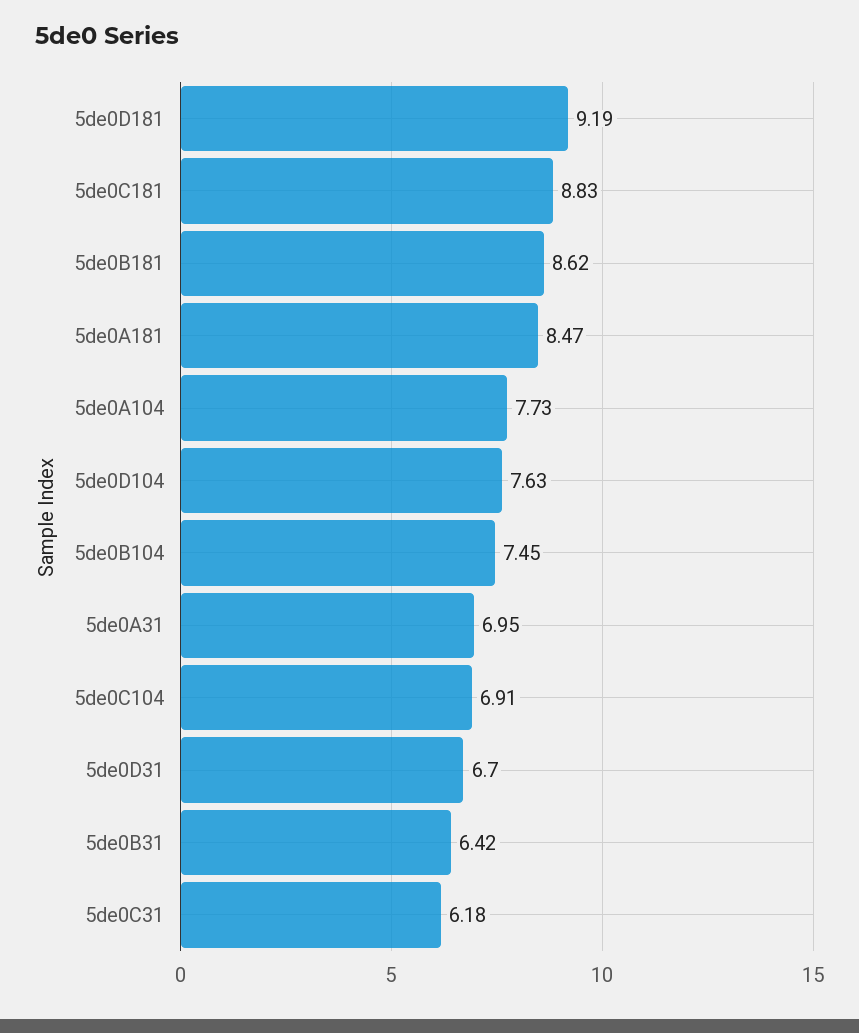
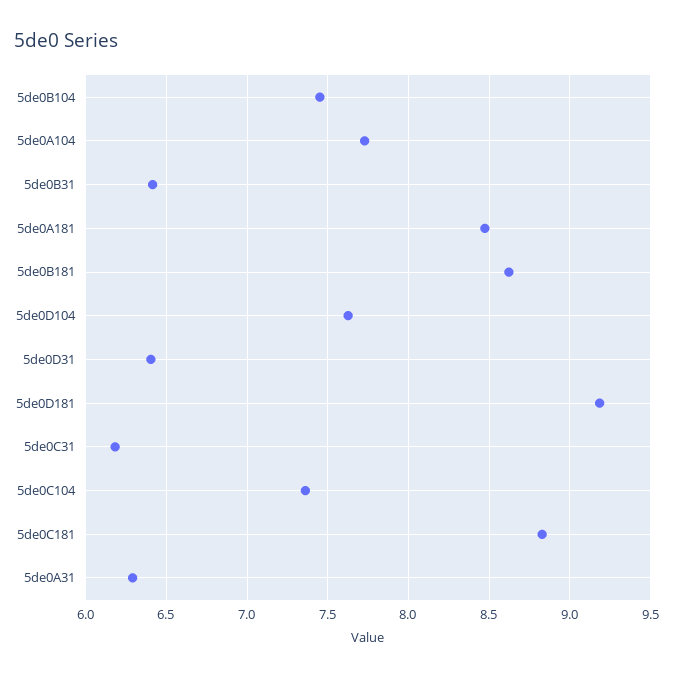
5de0A31: 6.95 -> 6.3
5de0C104: 6.91 -> 7.35
5de0D31: 6.7 -> 6.4

